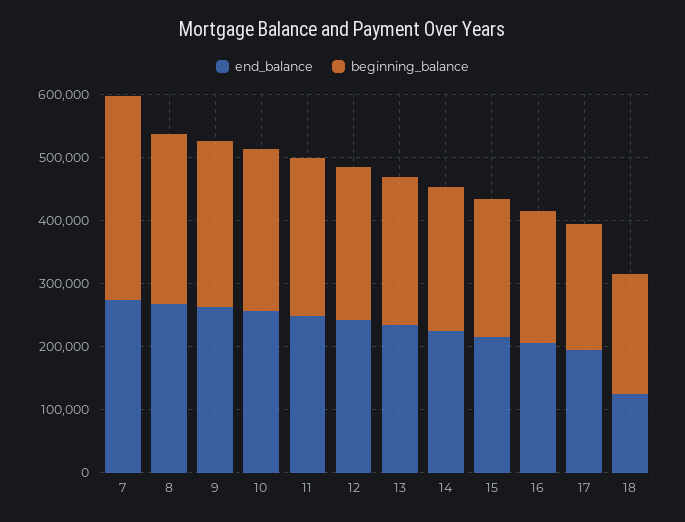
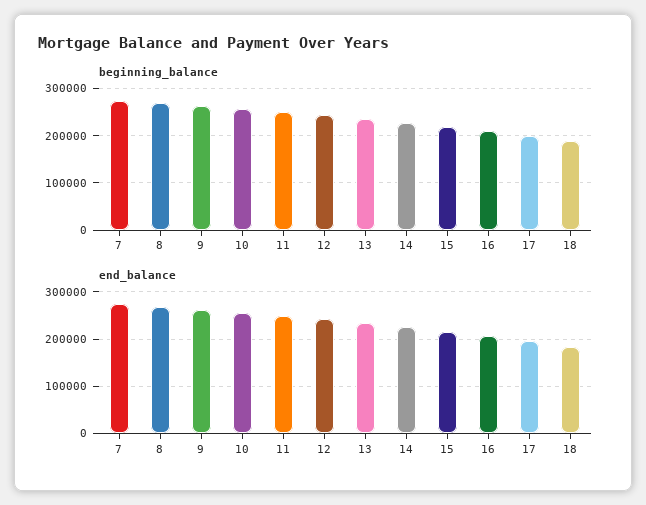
beginning_balance, 7: 320000 -> 280000
end_balance, 18: 120000 -> 180000

